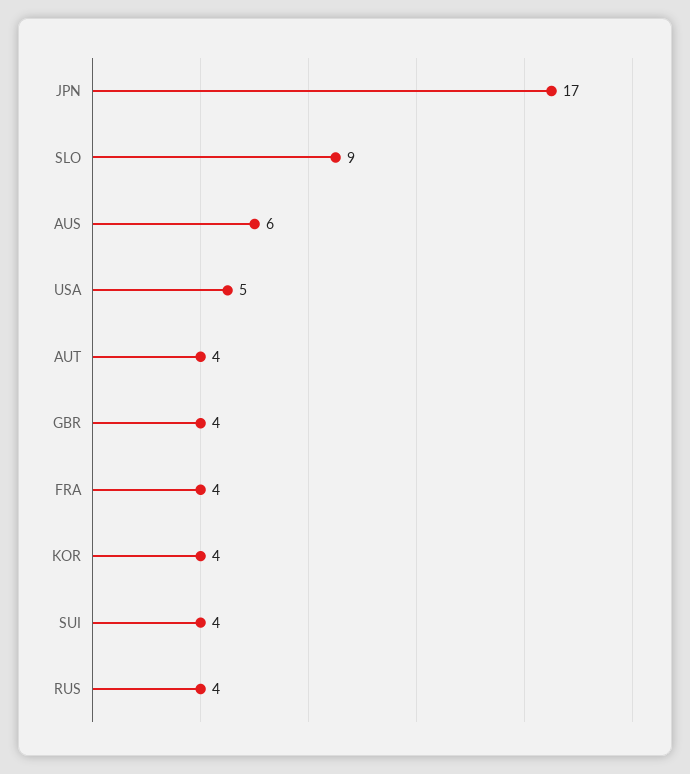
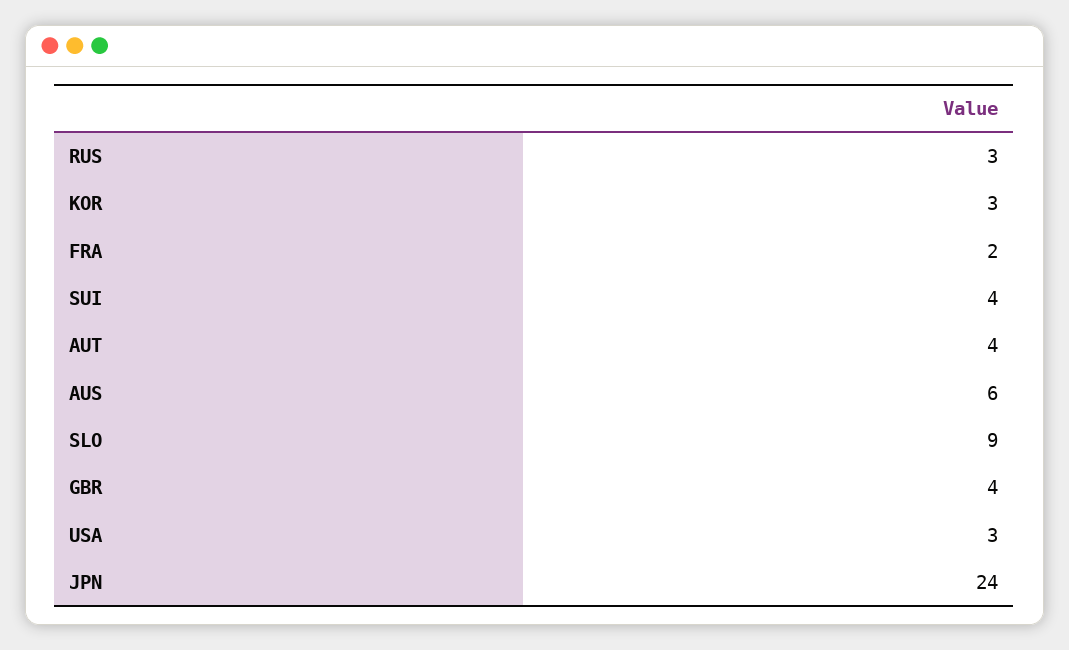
JPN: 17 -> 24
USA: 5 -> 3
FRA: 4 -> 2
KOR: 4 -> 3
RUS: 4 -> 3

